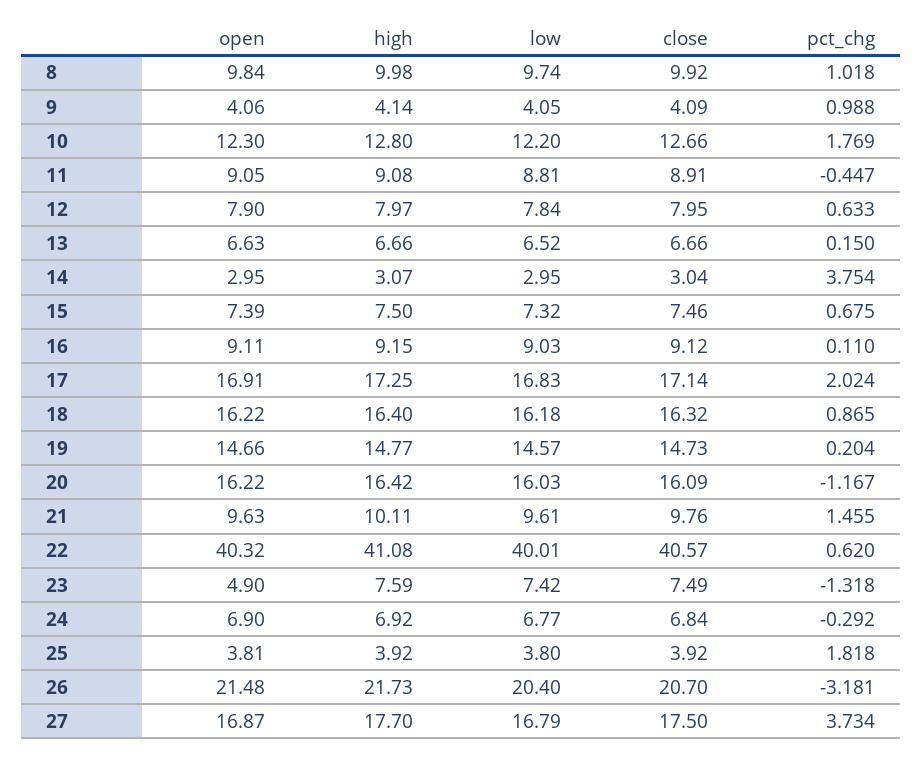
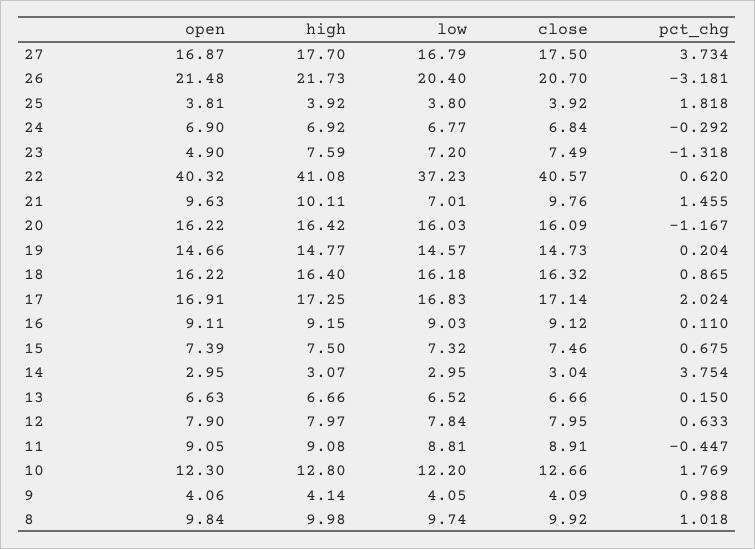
low, 21: 9.61 -> 7.01
low, 22: 40.01 -> 37.23
low, 23: 7.42 -> 7.2

